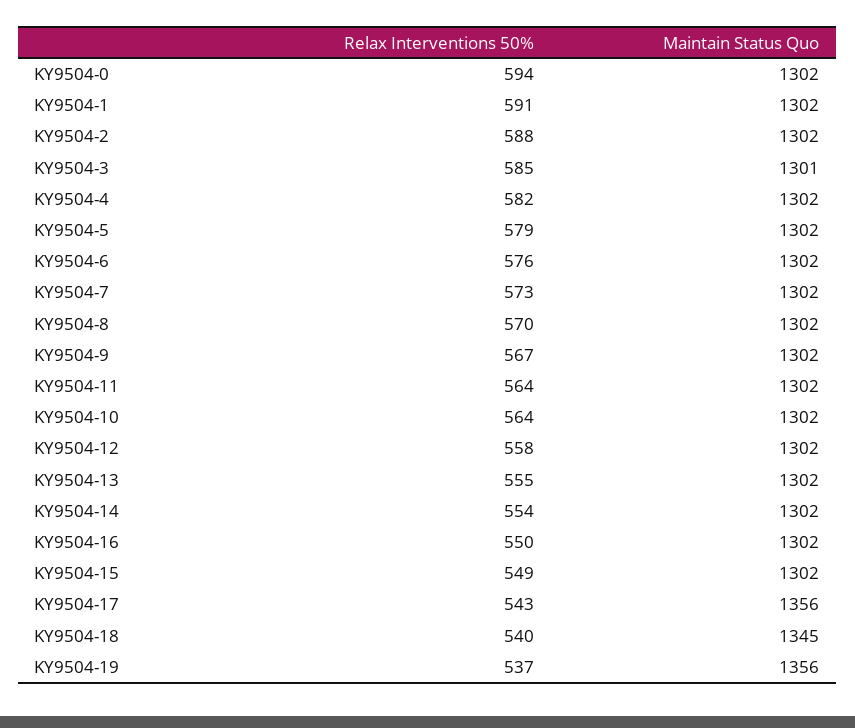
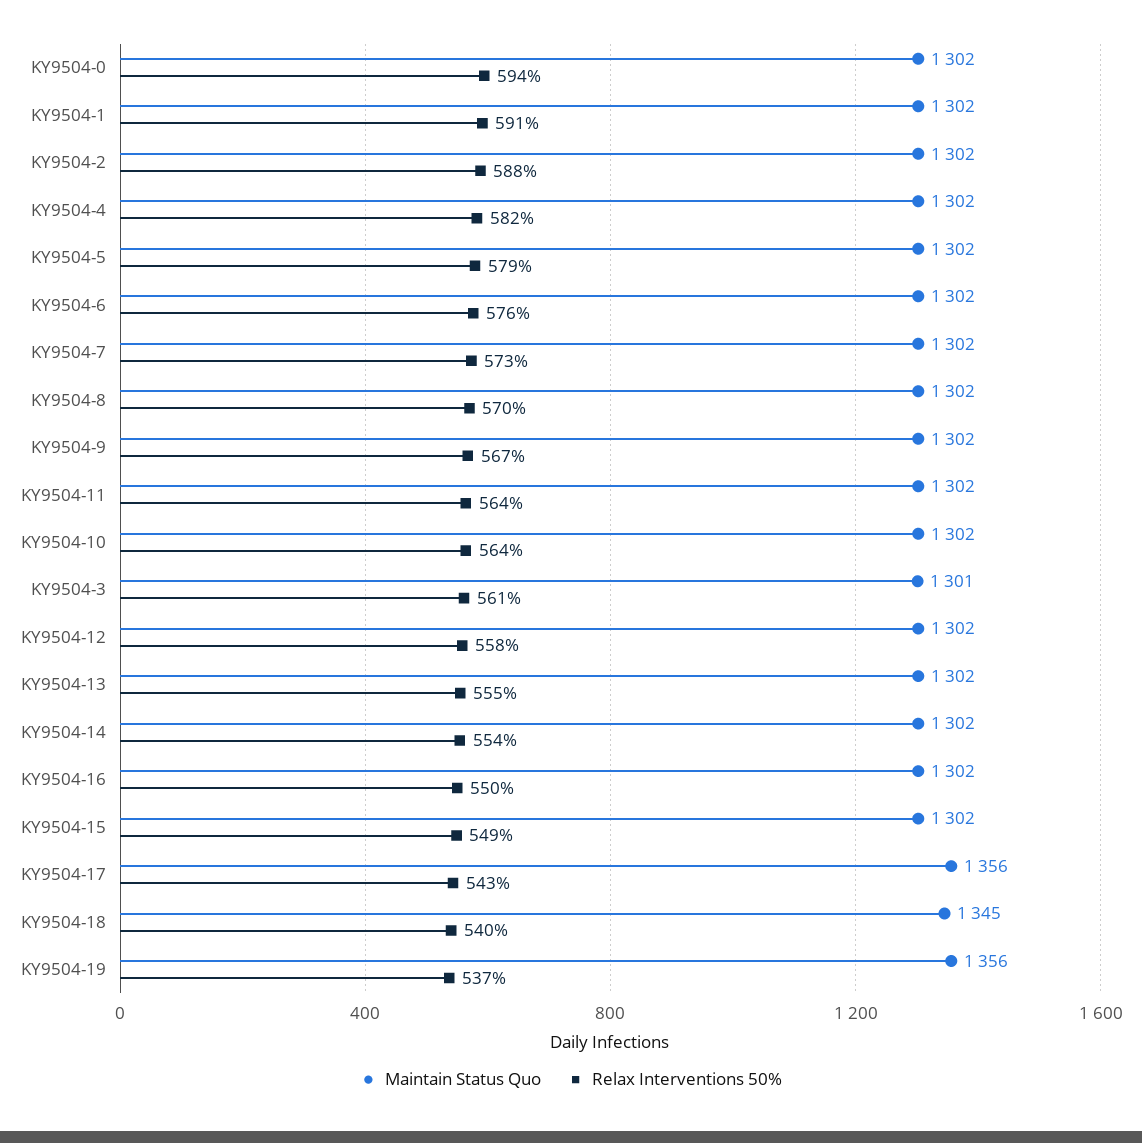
Relax Interventions 50%, KY9504-3: 585 -> 561

